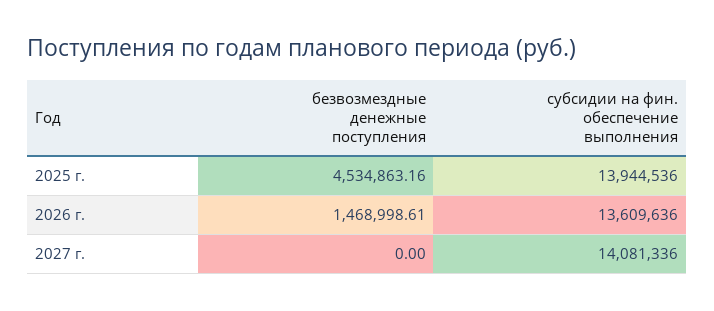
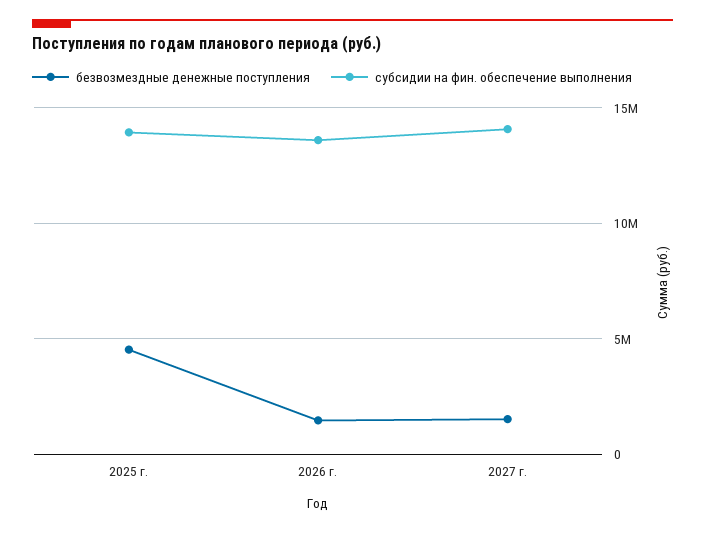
безвозмездные денежные поступления, 2027 г.: 0 -> 1500000

